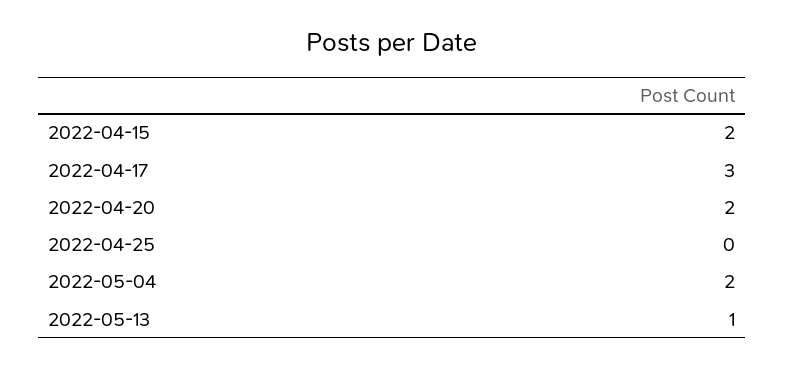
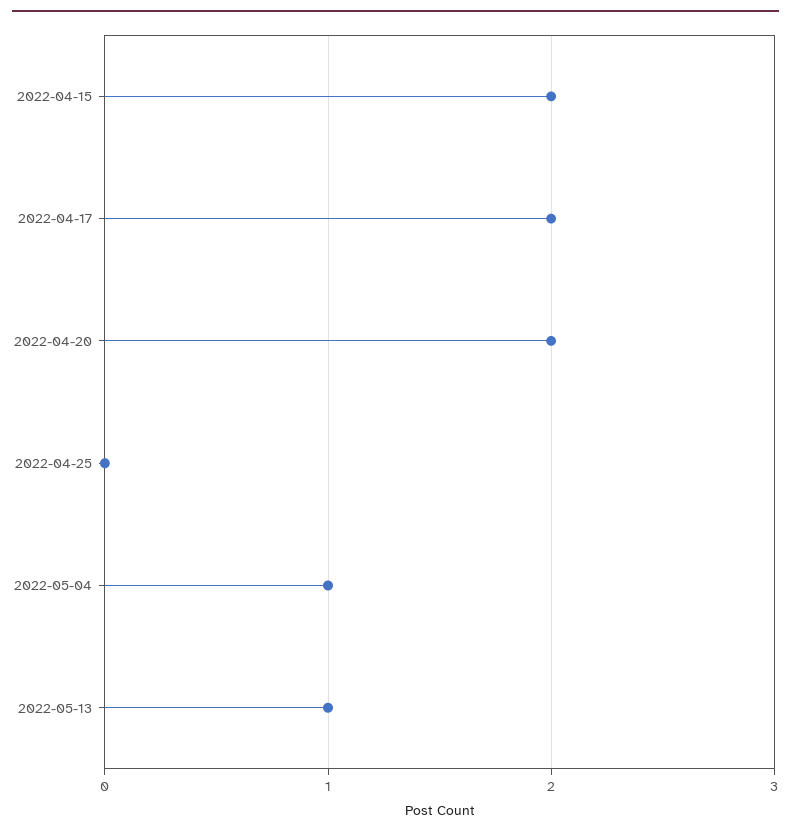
2022-04-17: 3 -> 2
2022-05-04: 2 -> 1

